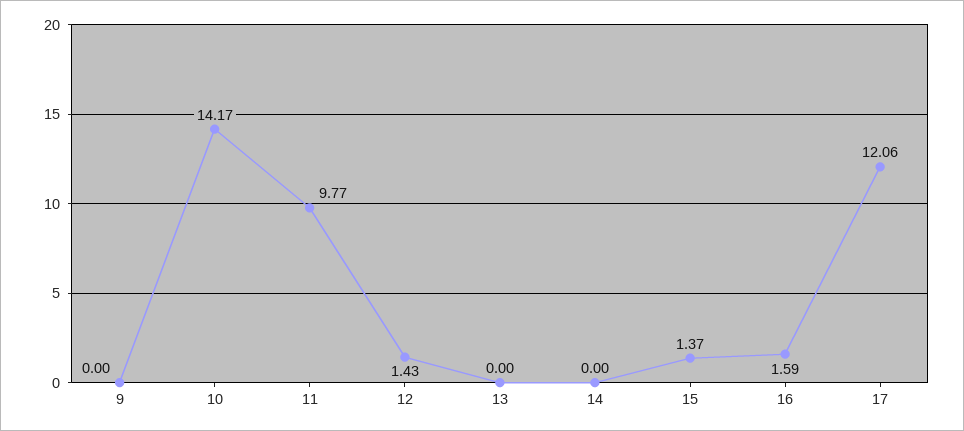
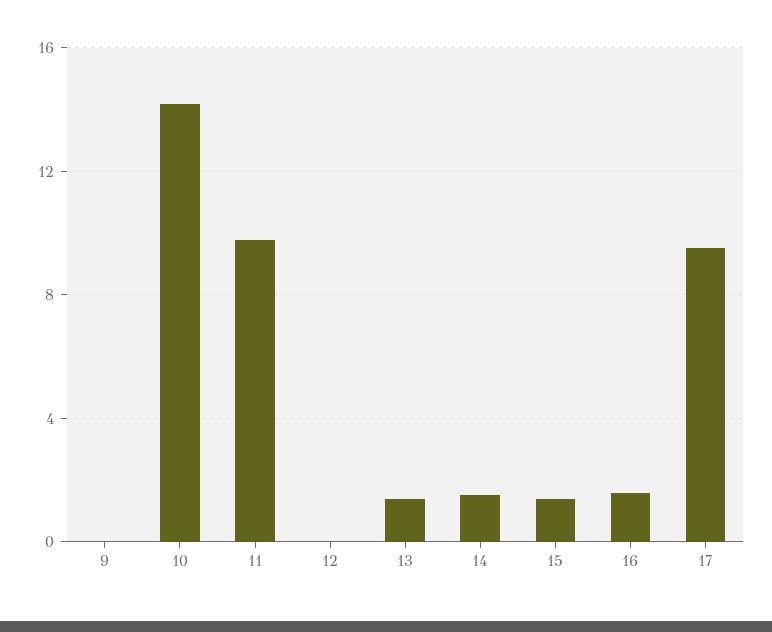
12: 1.43 -> 0
13: 0 -> 1.5
14: 0 -> 1.5
17: 12.06 -> 9.5

